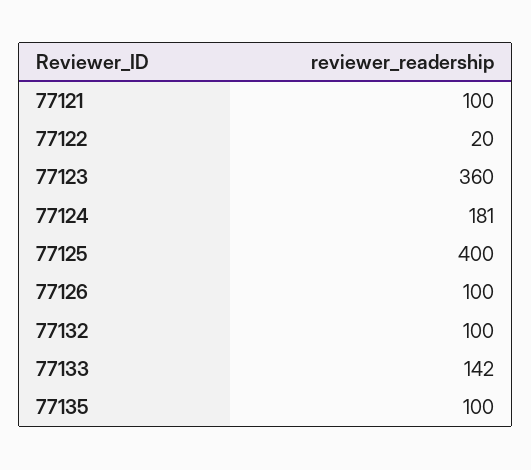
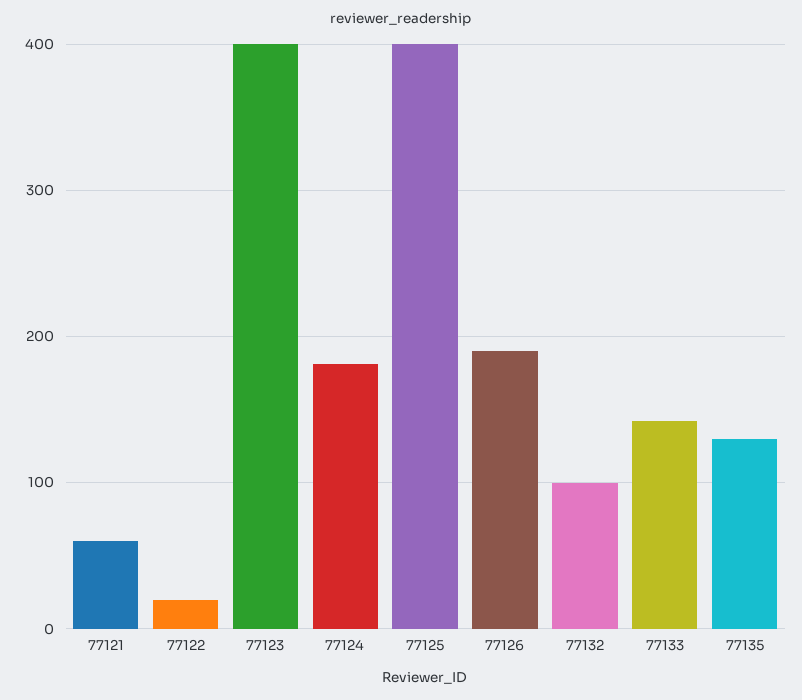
77121: 100 -> 60
77123: 360 -> 400
77126: 100 -> 190
77135: 100 -> 130

